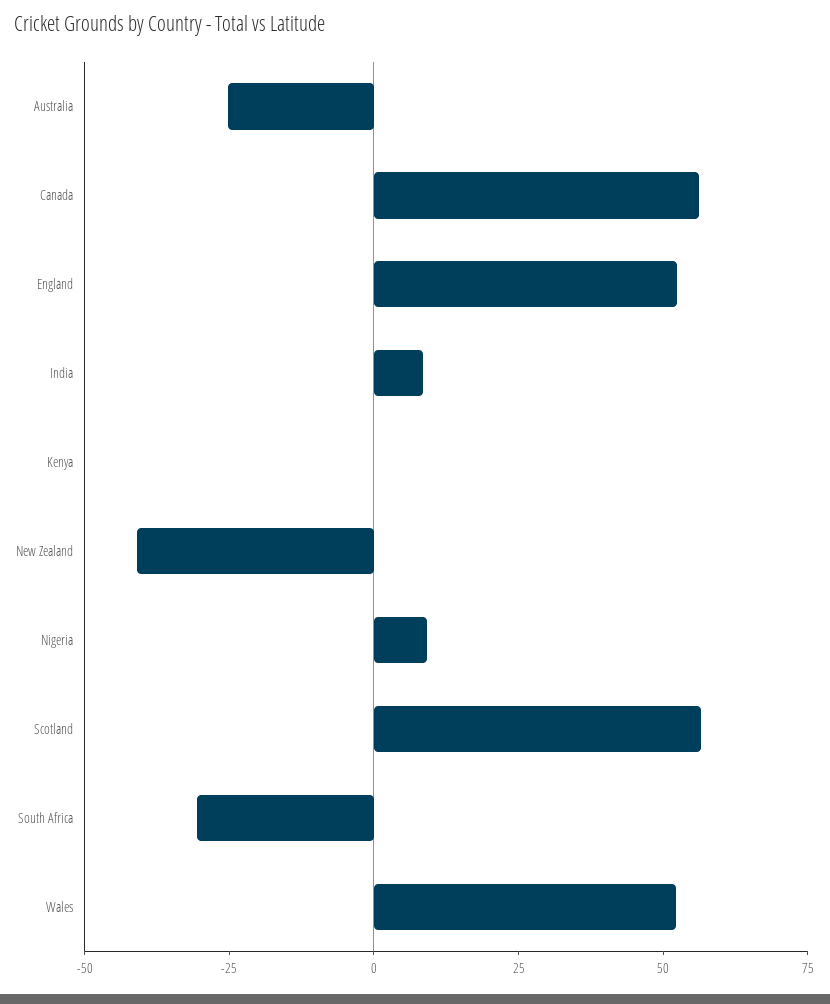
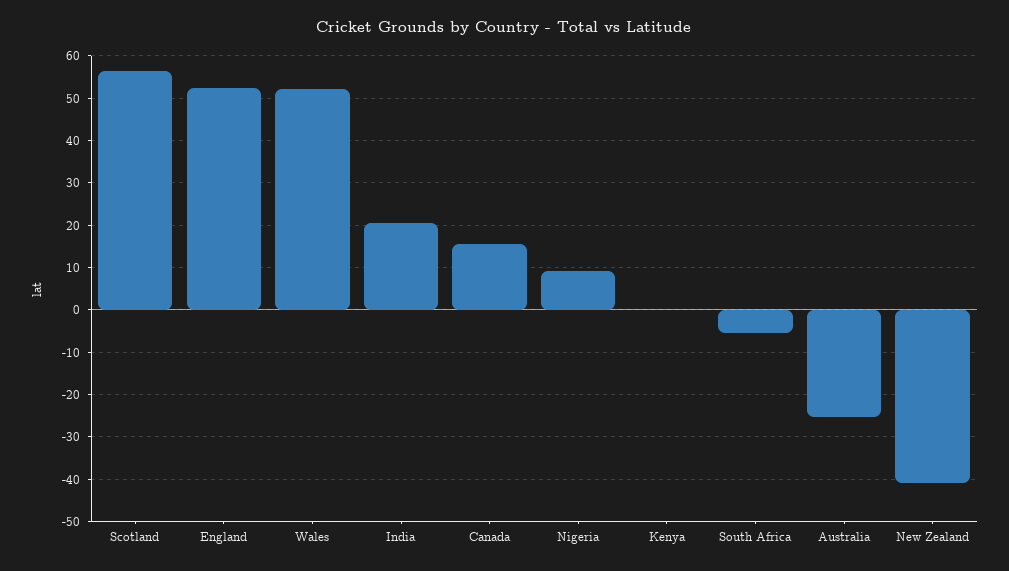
Canada: 55 -> 16
India: 10 -> 20
South Africa: -30 -> -6

